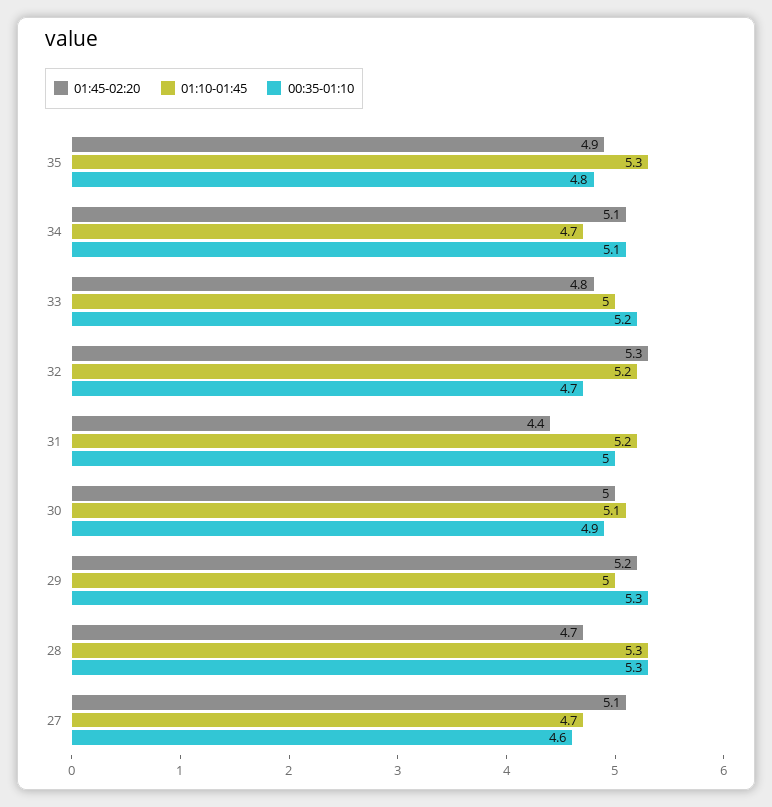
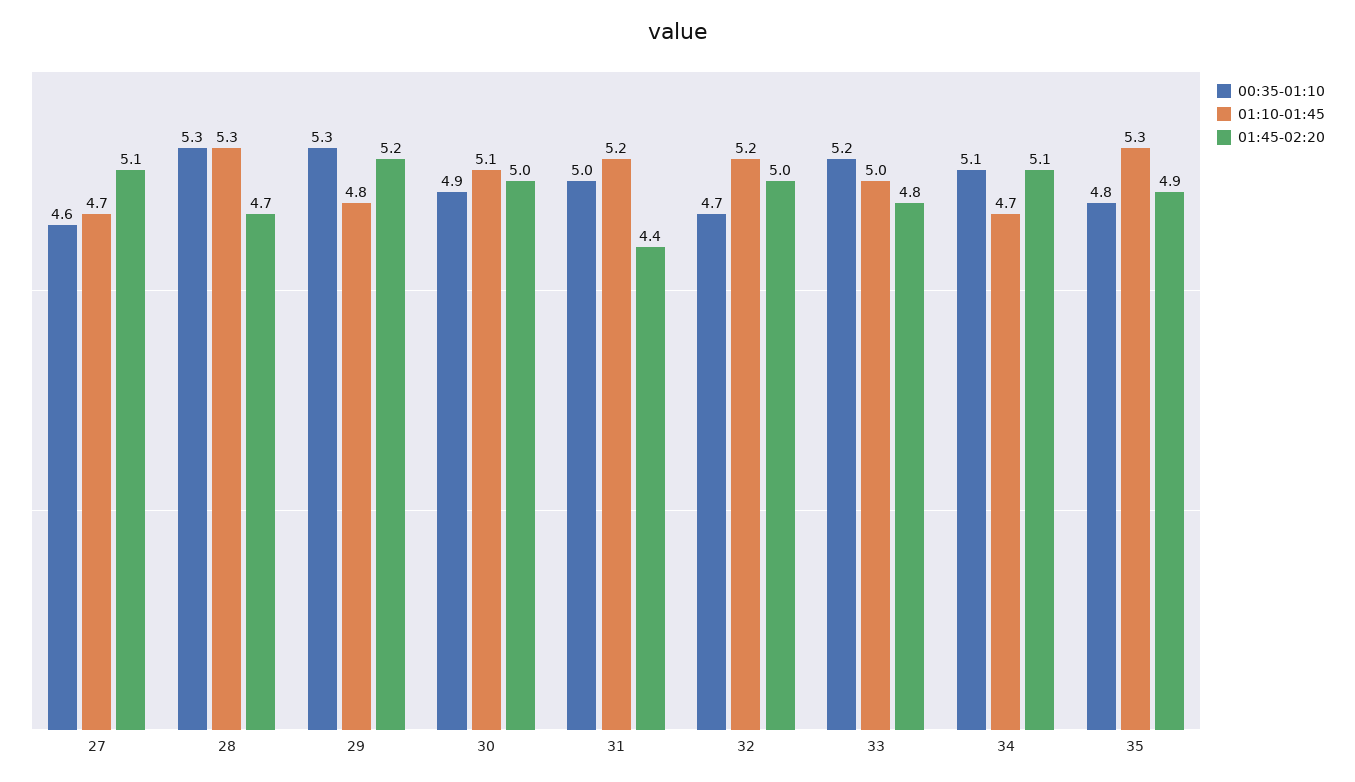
01:45-02:20, 32: 5.3 -> 5
01:10-01:45, 29: 5 -> 4.8

